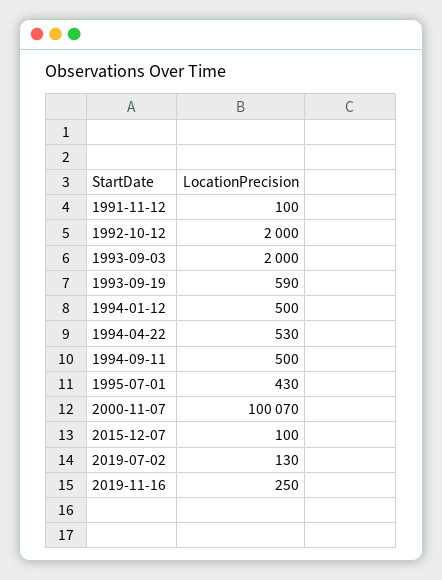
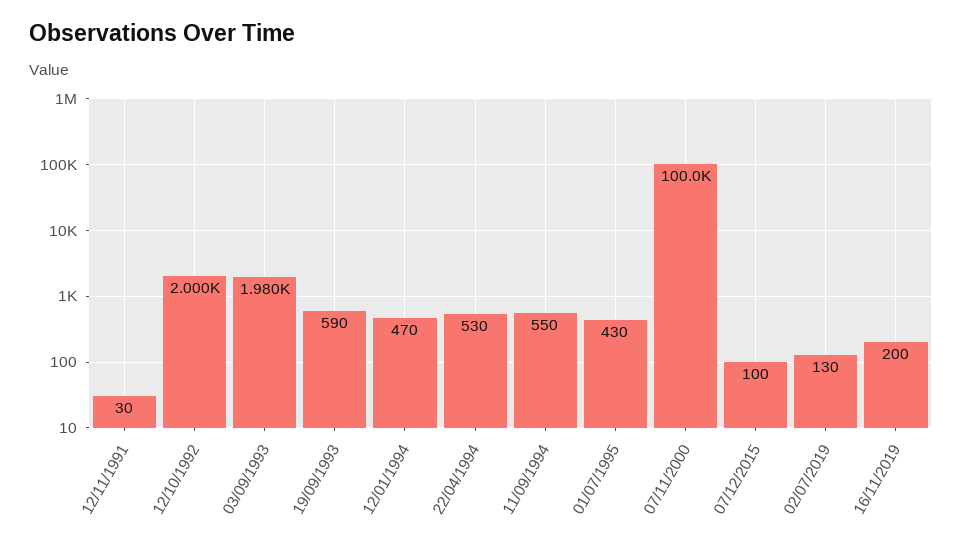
1991-11-12: 100 -> 30
1993-09-03: 2000 -> 1980
1994-01-12: 500 -> 470
1994-09-11: 500 -> 550
2000-11-07: 100070 -> 100000
2019-11-16: 250 -> 200

